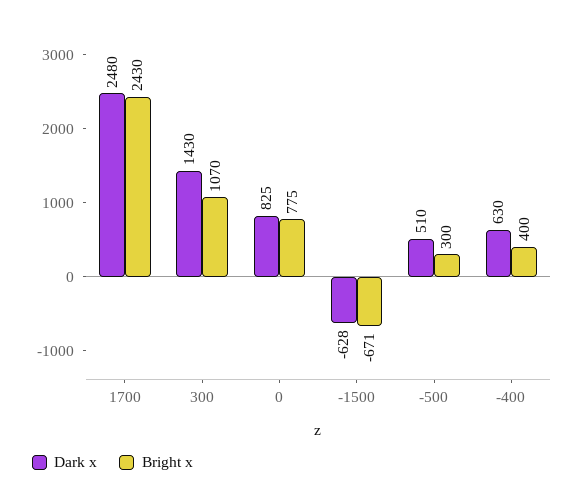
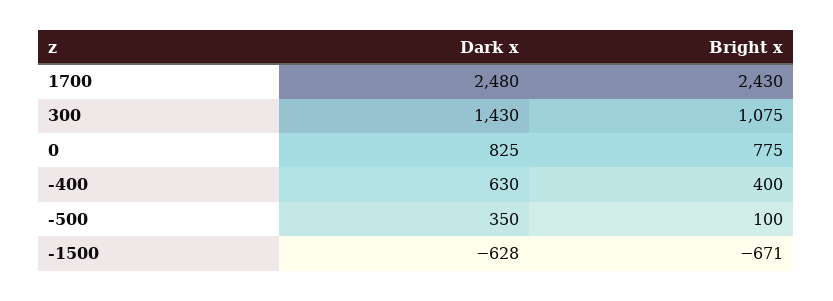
Bright x, 300: 1070 -> 1075
Dark x, -500: 510 -> 350
Bright x, -500: 300 -> 100

